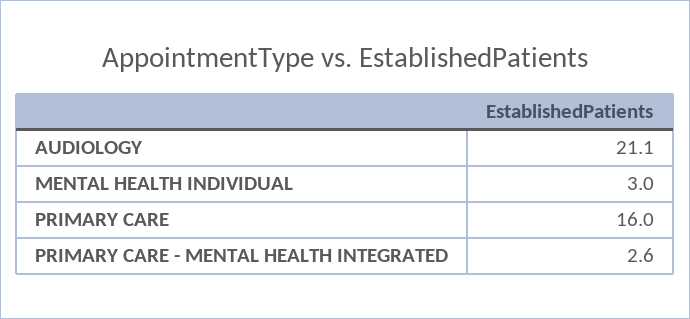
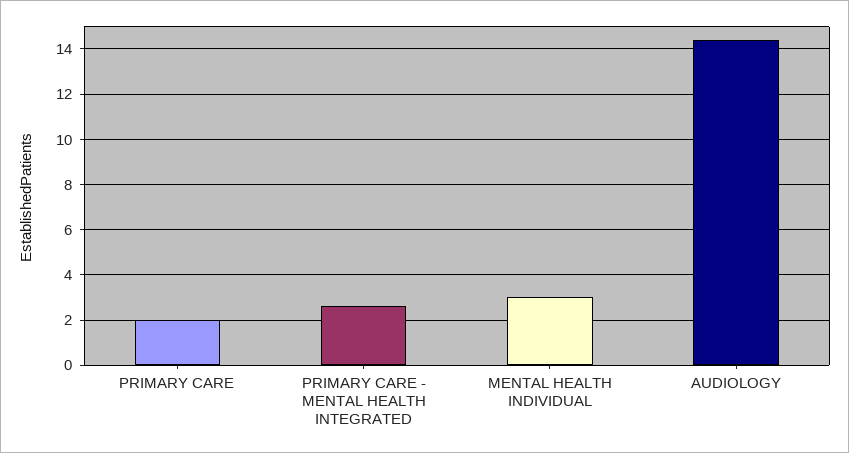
AUDIOLOGY: 21.1 -> 14.5
PRIMARY CARE: 16 -> 2

